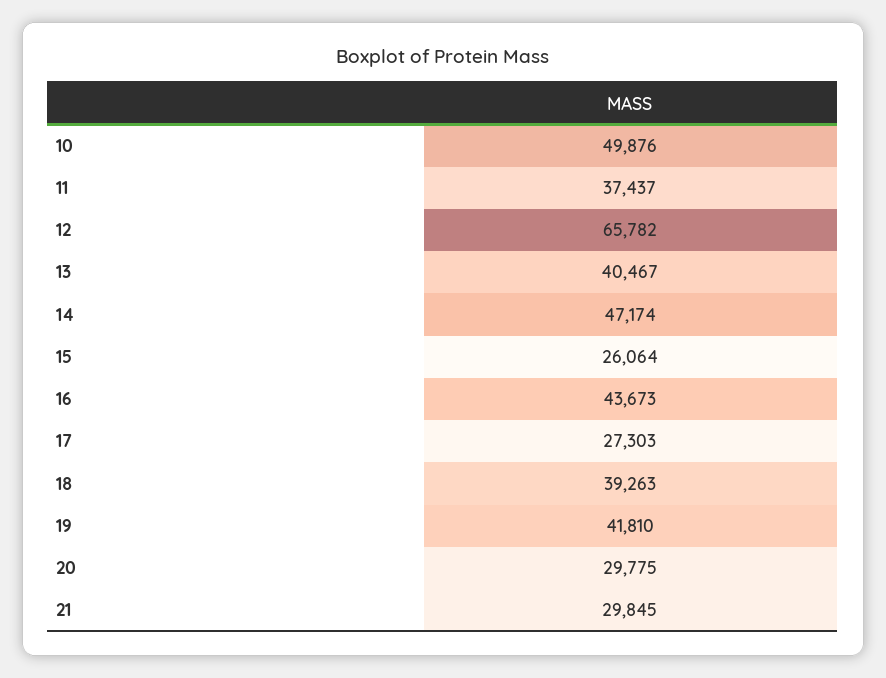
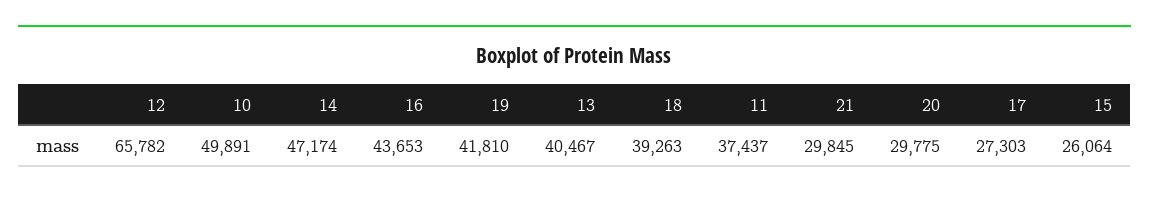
10: 49876 -> 49891
16: 43673 -> 43653

